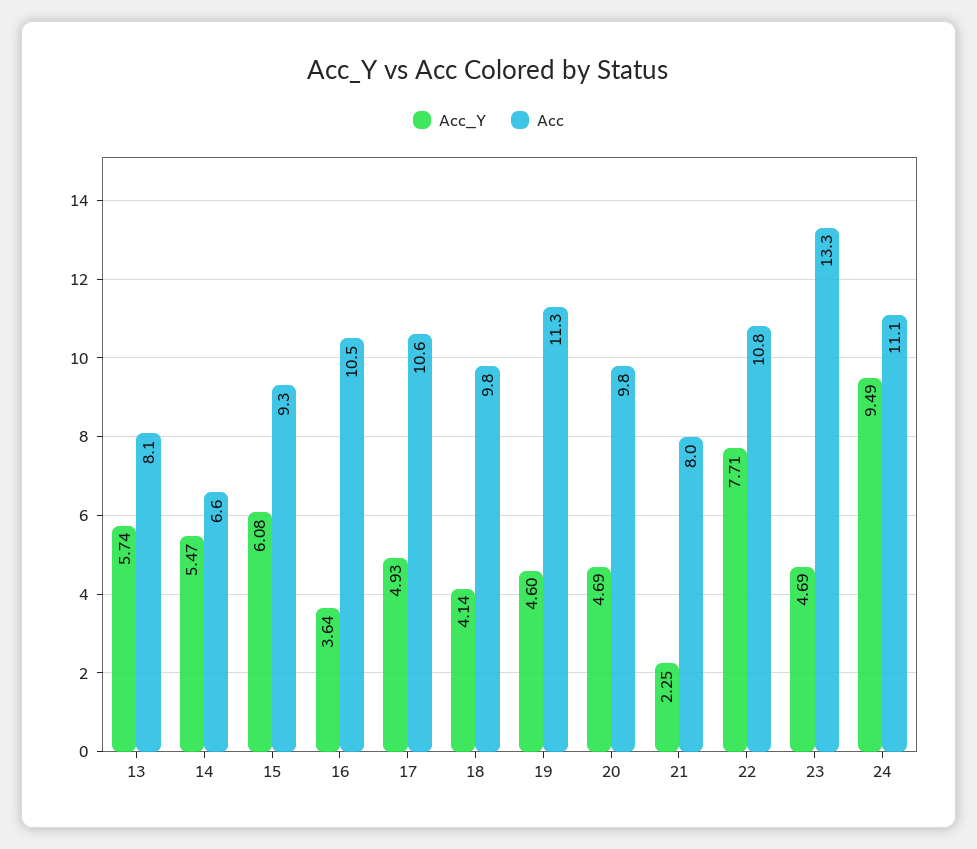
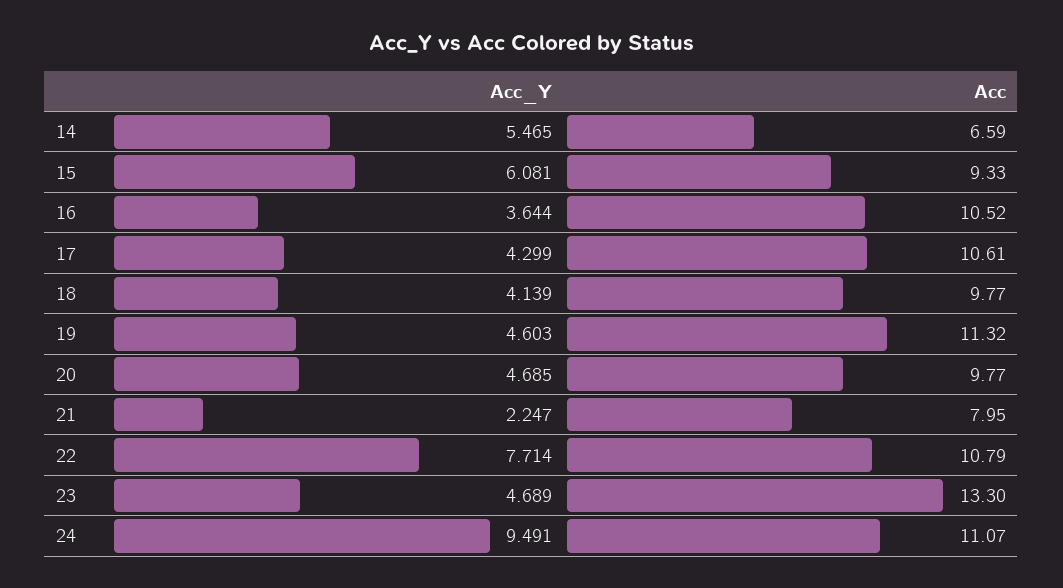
Acc_Y, 13: 5.74 -> none
Acc, 13: 8.1 -> none
Acc_Y, 17: 4.93 -> 4.299

